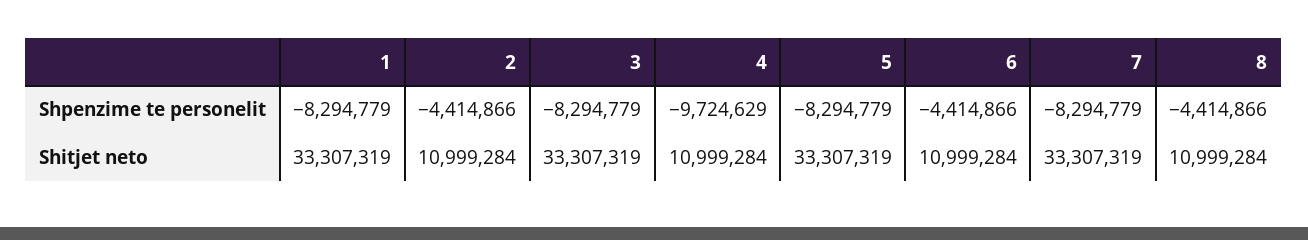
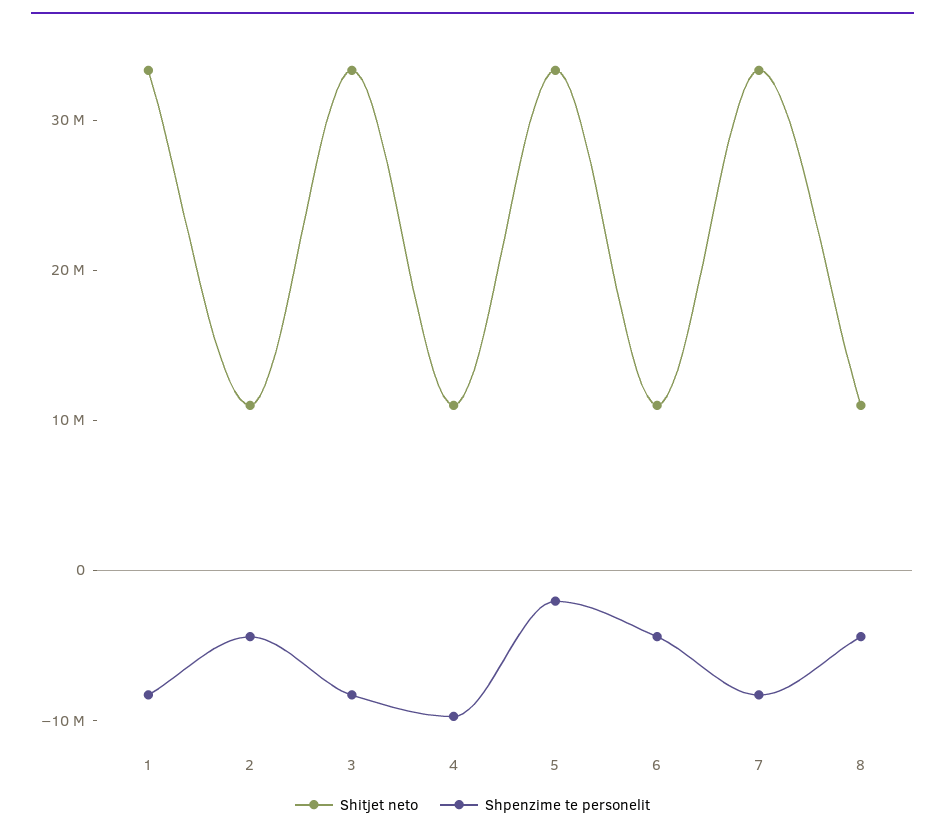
Shpenzime te personelit, 5: -8294779 -> -2000000

